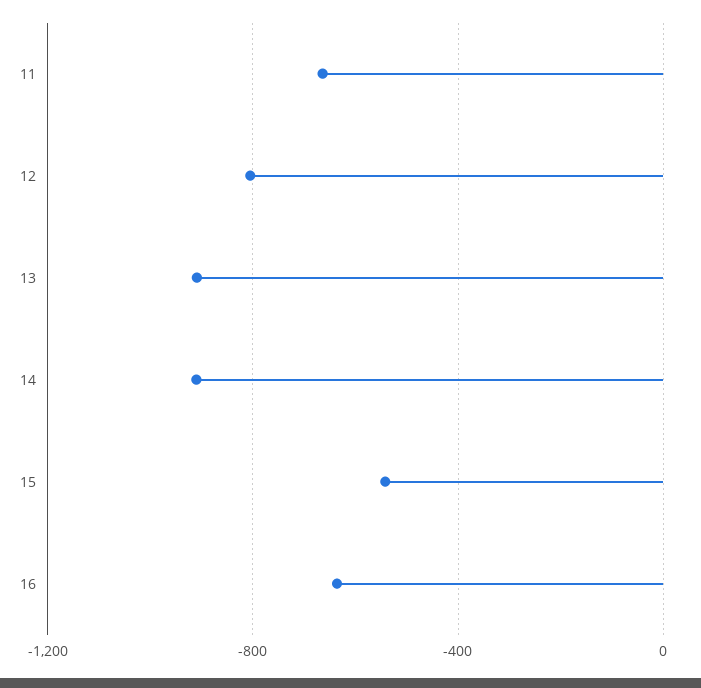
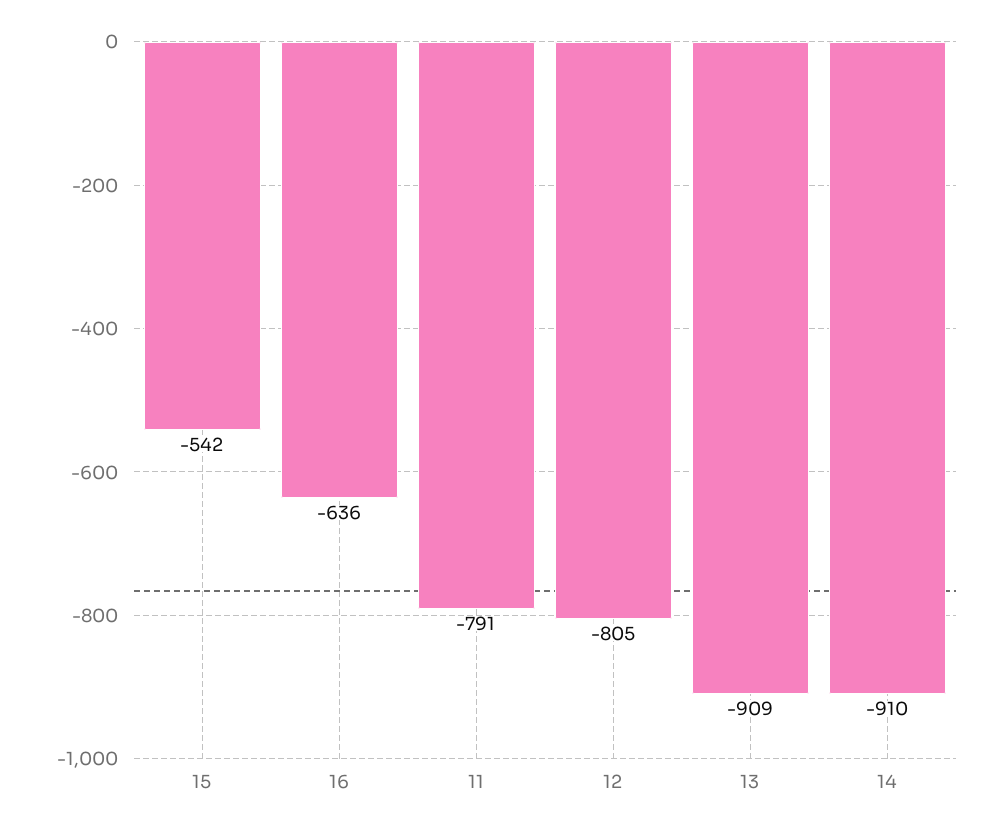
11: -650 -> -791

